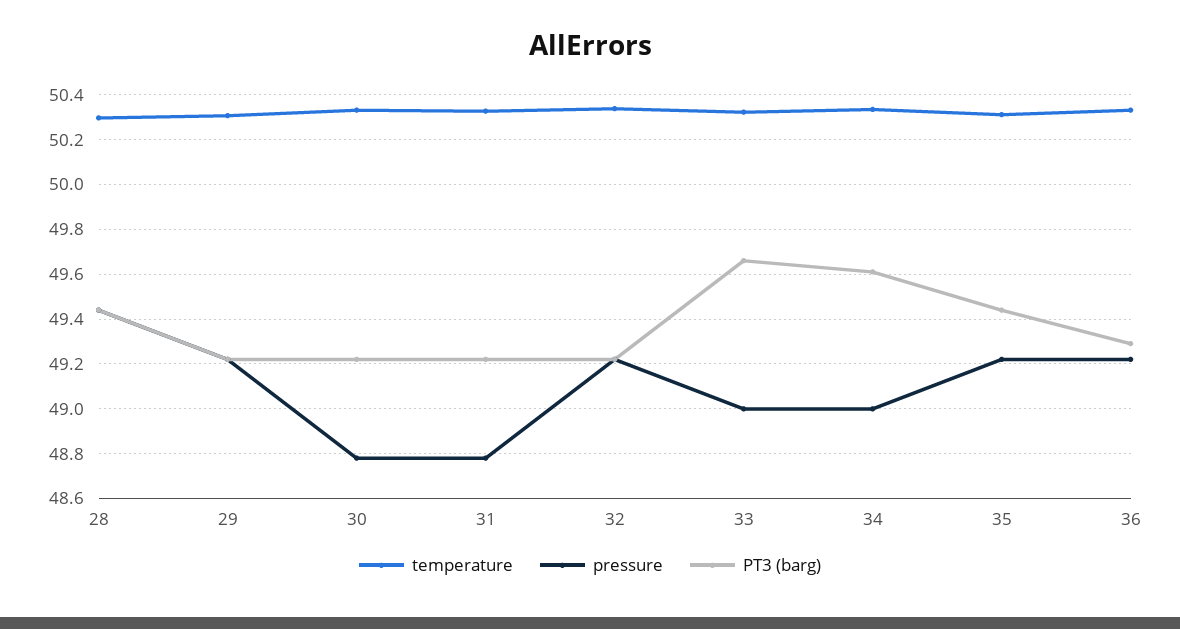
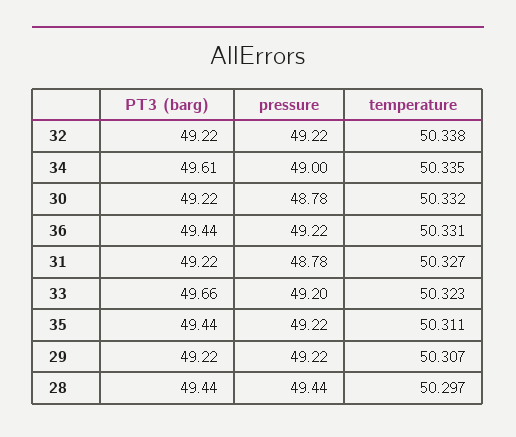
pressure, 33: 49 -> 49.2
PT3 (barg), 36: 49.3 -> 49.44

